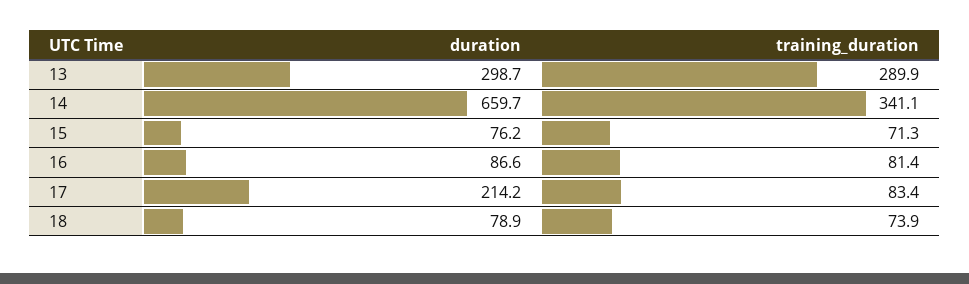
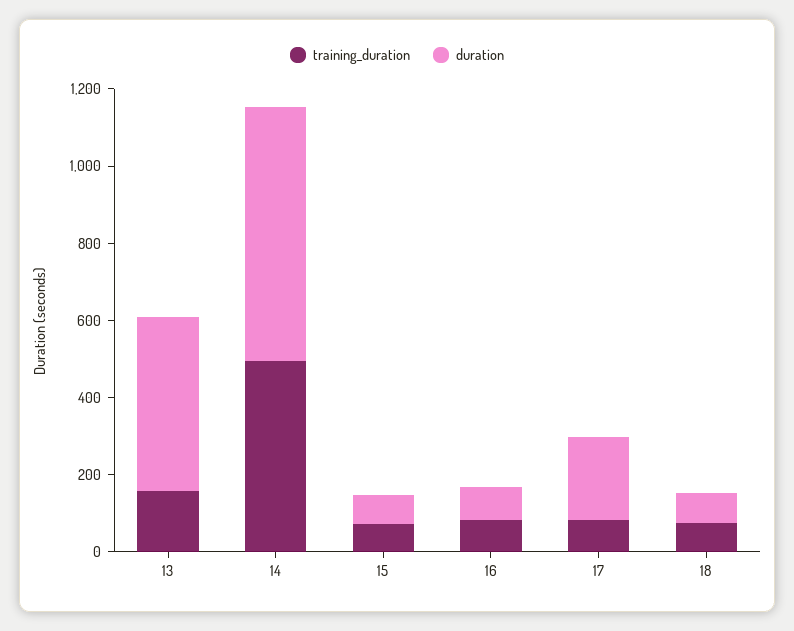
duration, 13: 298.7 -> 450
training_duration, 13: 289.9 -> 150
training_duration, 14: 341.1 -> 500

